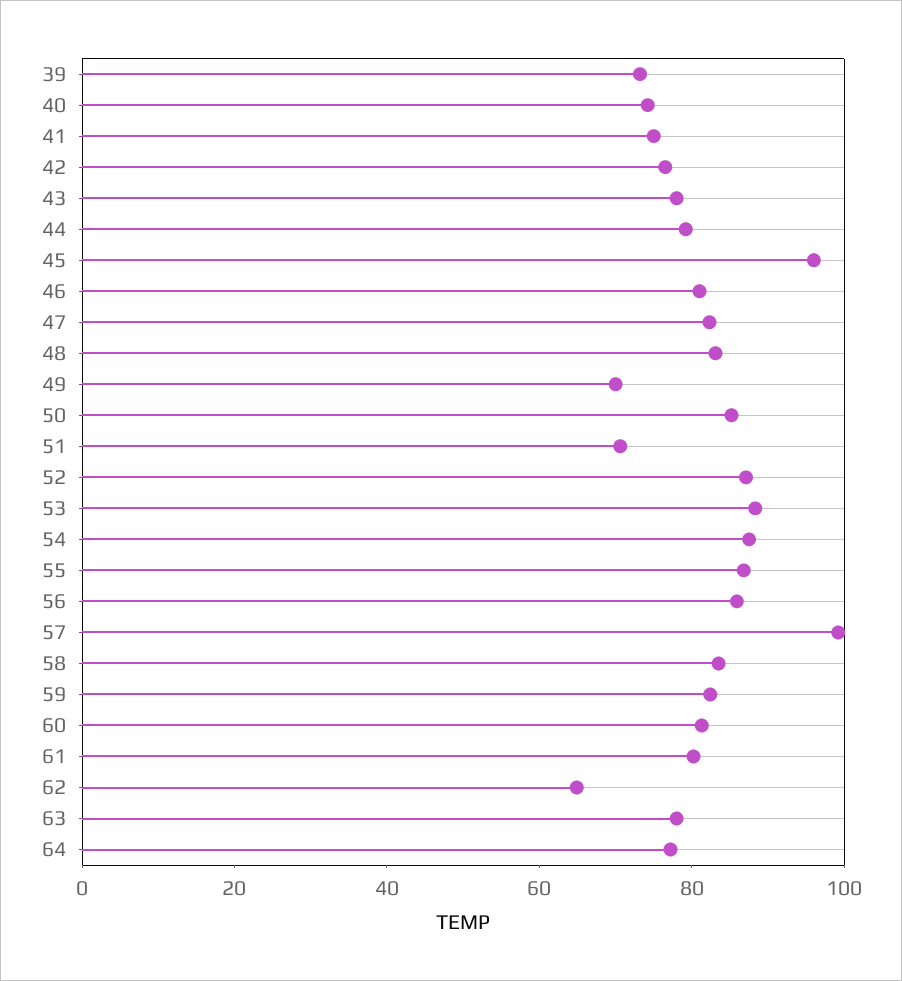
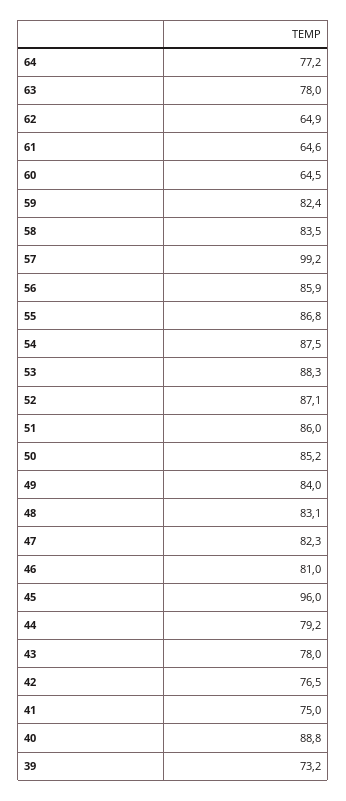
40: 75 -> 88.8
49: 70 -> 84
51: 70 -> 86
60: 80 -> 64.5
61: 80 -> 64.6

